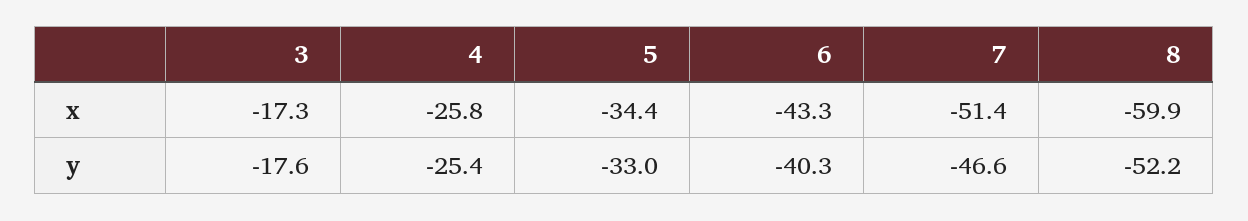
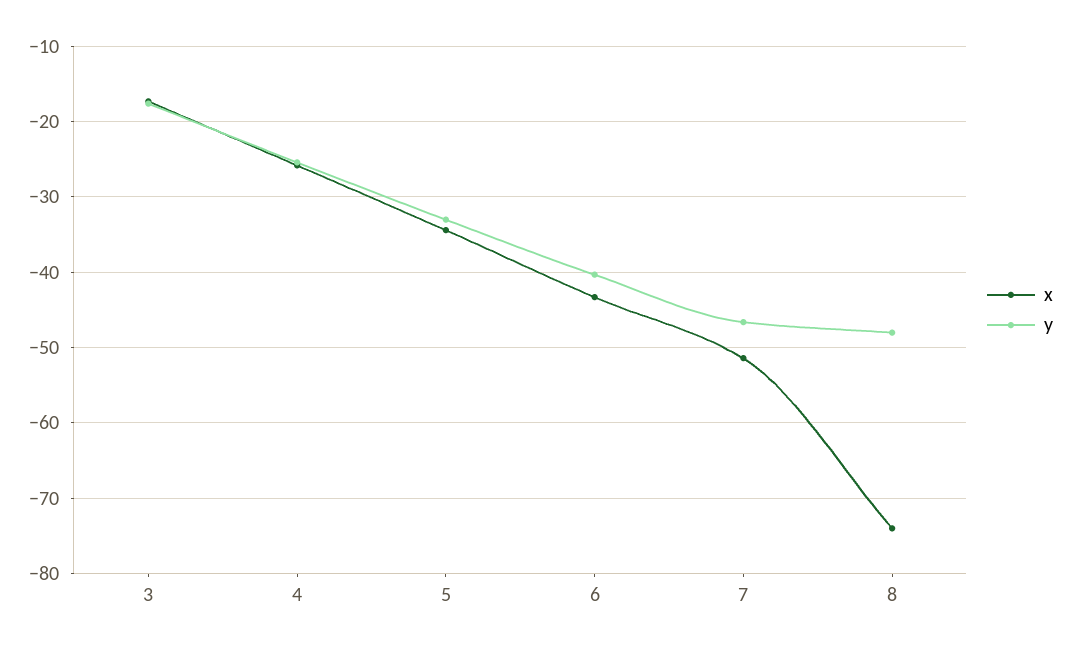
x, 8: -59.9 -> -74
y, 8: -52.2 -> -48

